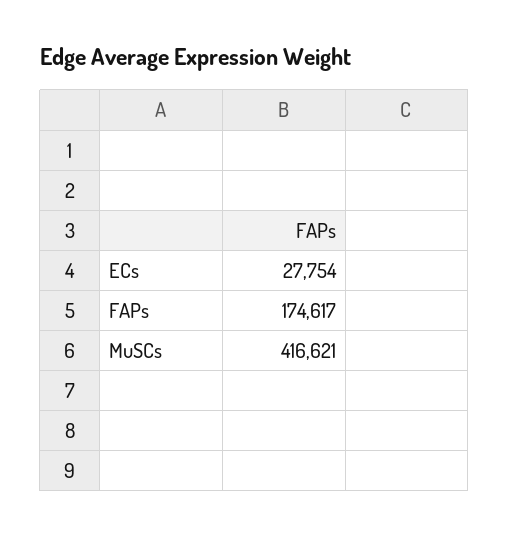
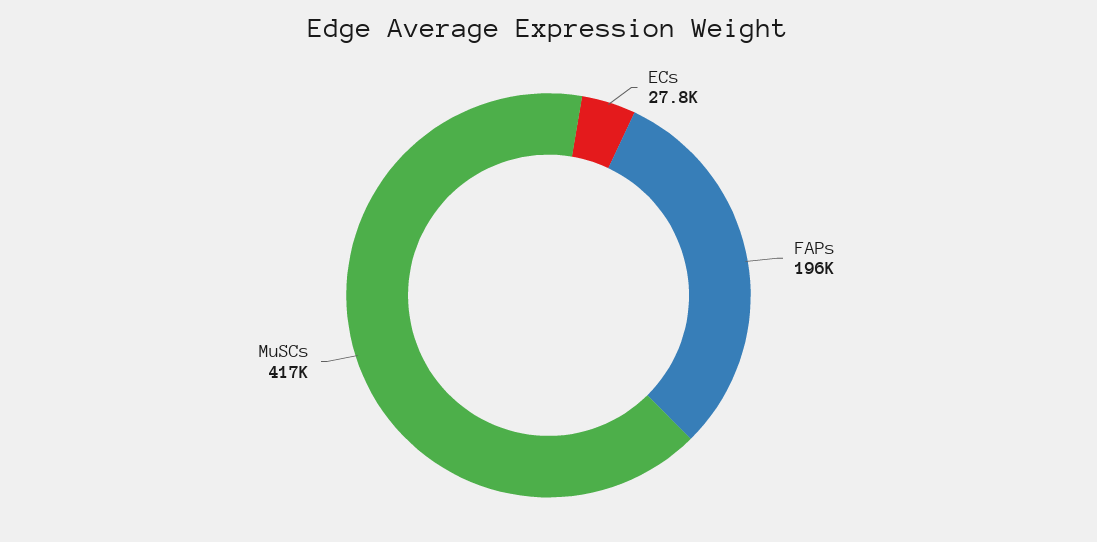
FAPs: 174617 -> 196000

